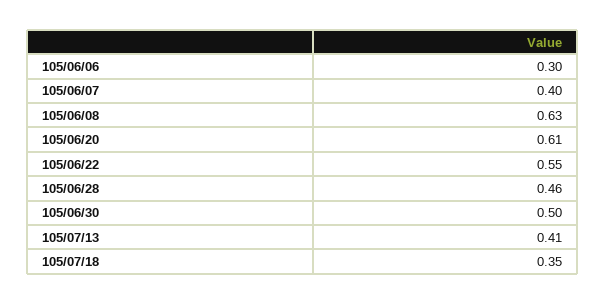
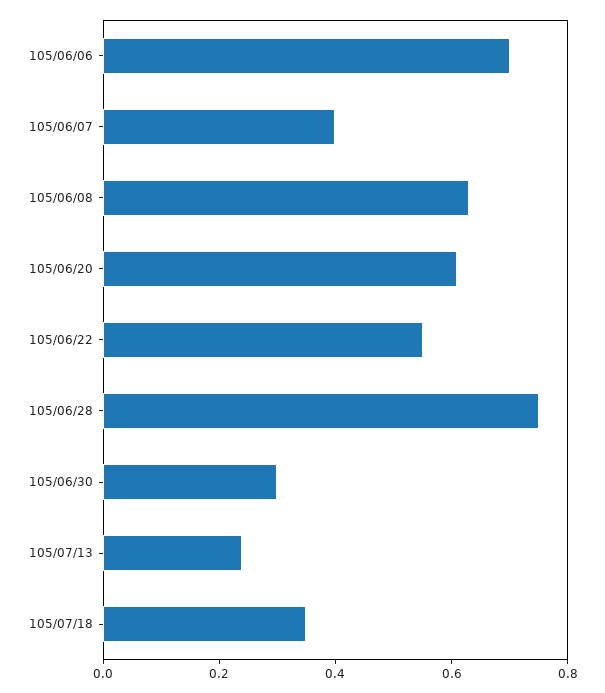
105/06/06: 0.3 -> 0.7
105/06/28: 0.46 -> 0.75
105/06/30: 0.5 -> 0.3
105/07/13: 0.41 -> 0.25

